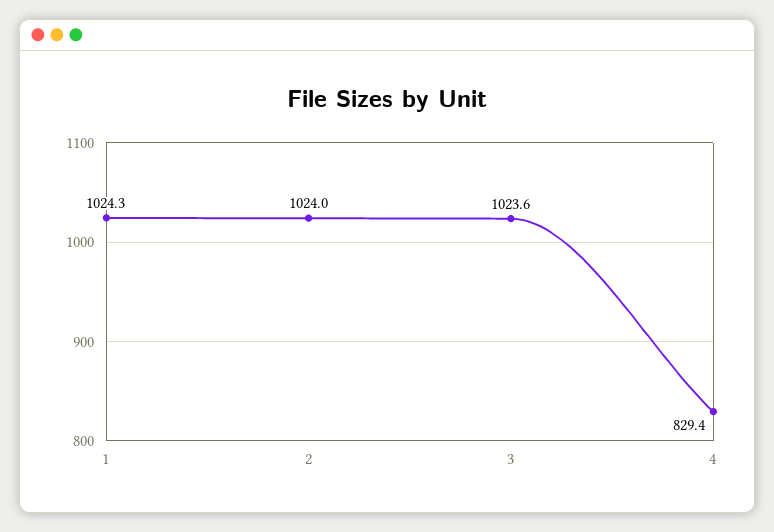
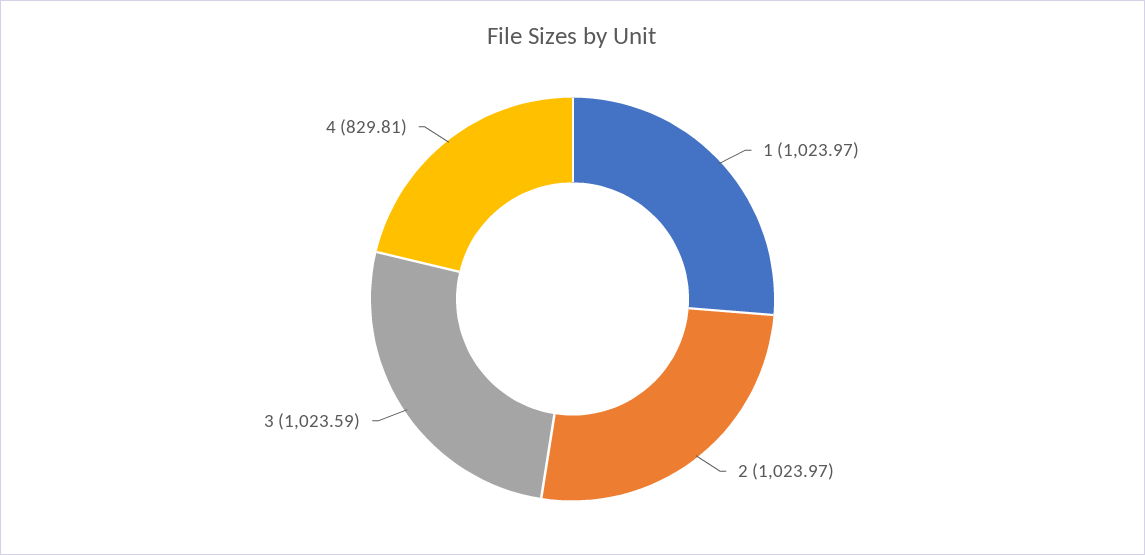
1: 1024.3 -> 1023.97
4: 829.4 -> 829.81

